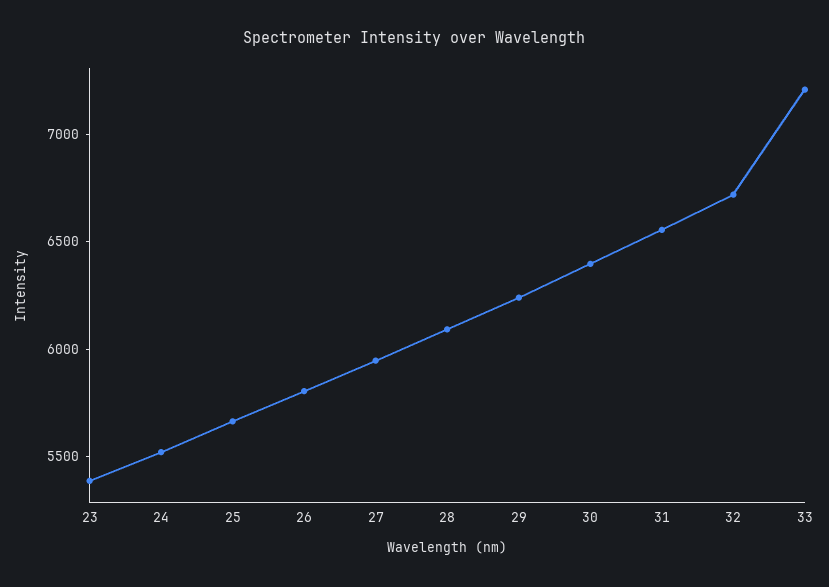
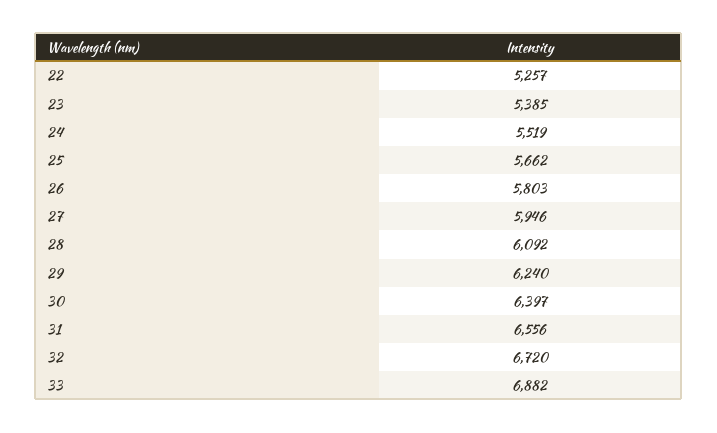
33: 7200 -> 6882
22: none -> 5257

